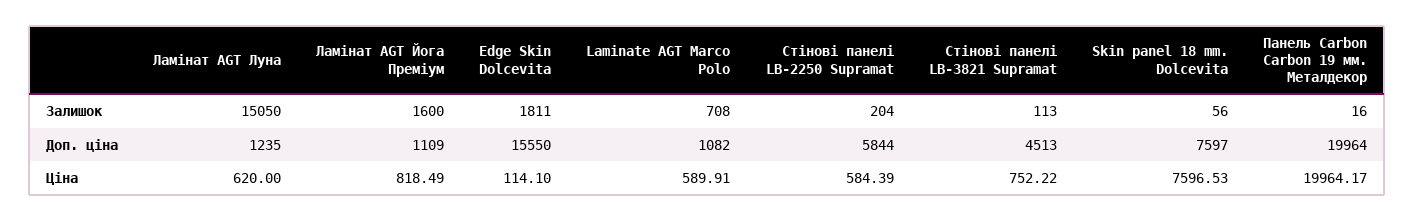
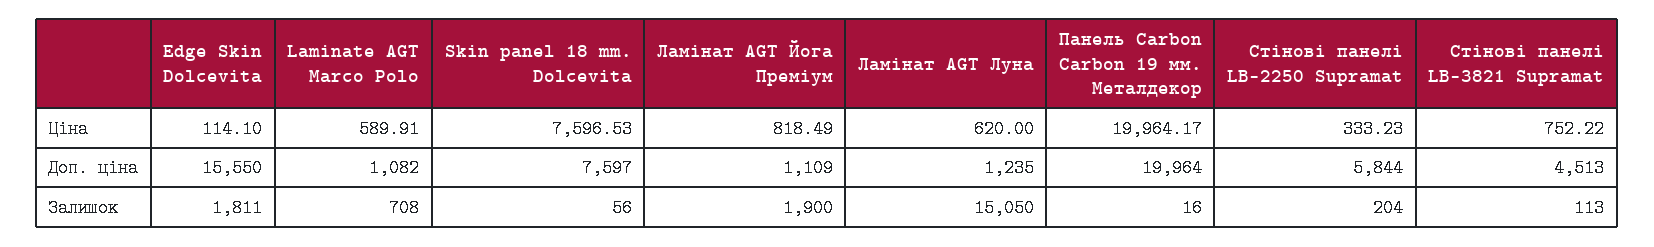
Ламінат AGT Йога Преміум, Залишок: 1600 -> 1900
Стінові панелі LB-2250 Supramat, Ціна: 584.39 -> 333.23

